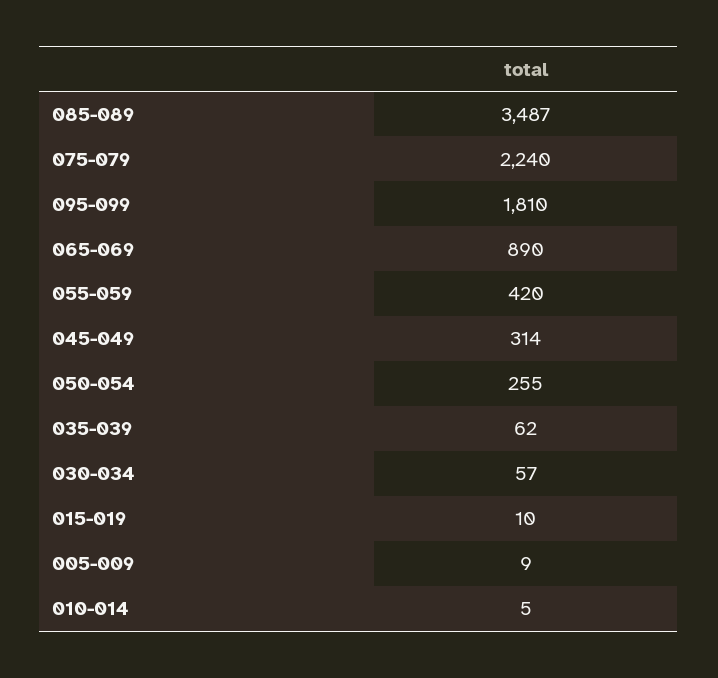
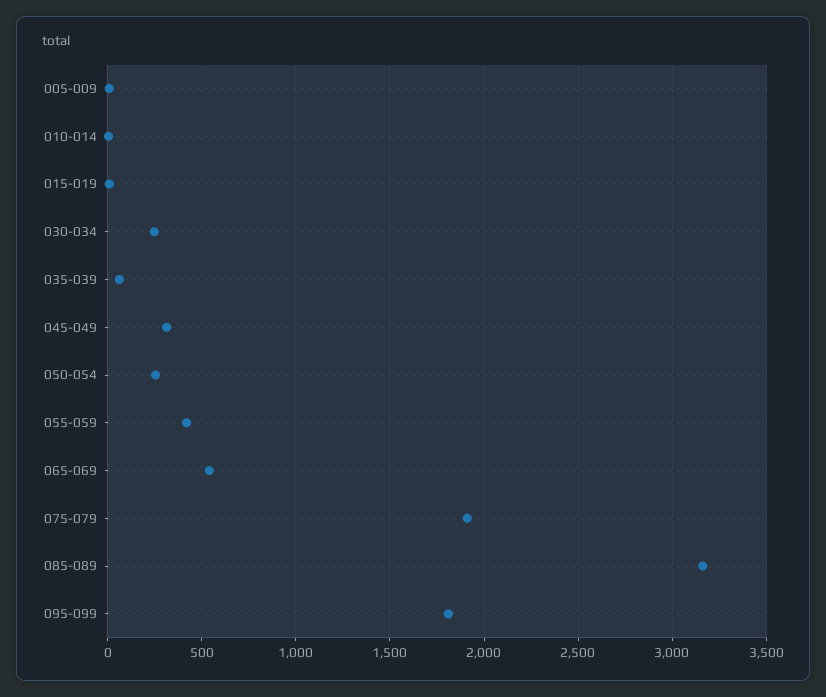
085-089: 3487 -> 3150
075-079: 2240 -> 1900
065-069: 890 -> 550
030-034: 57 -> 250

